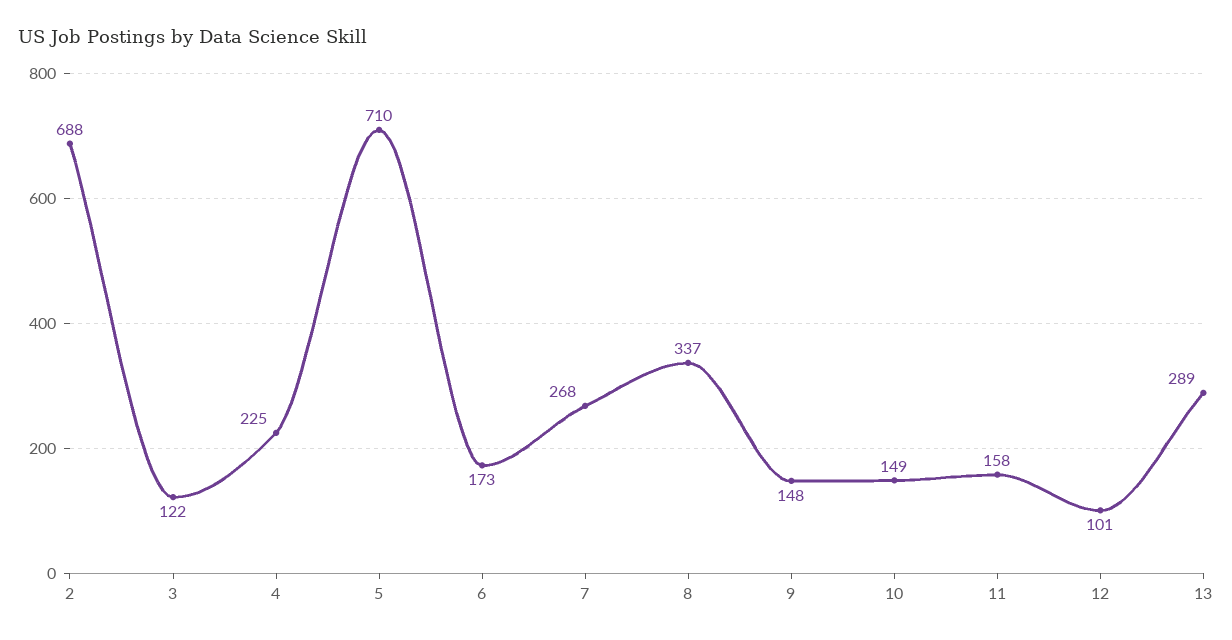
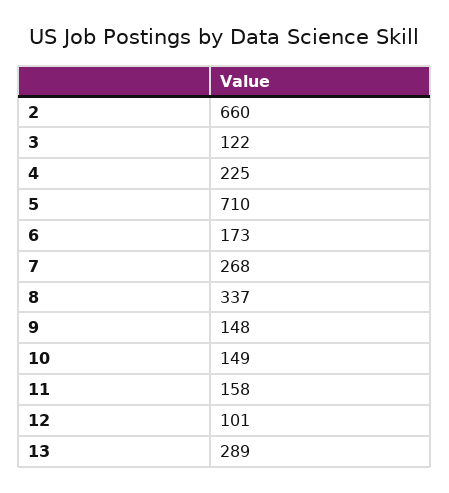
2: 688 -> 660

